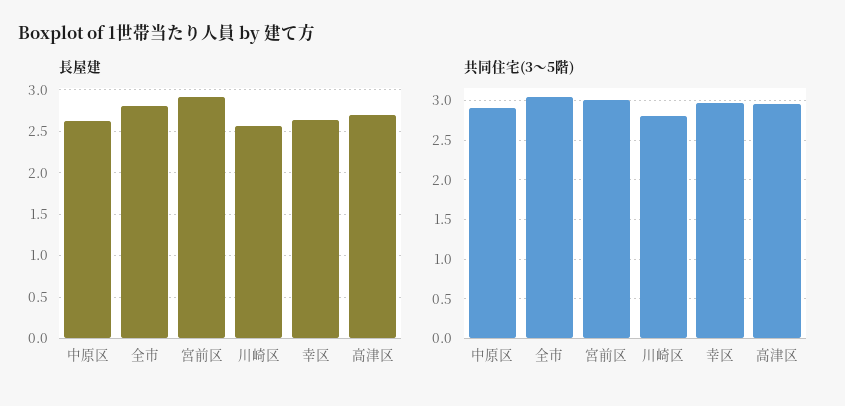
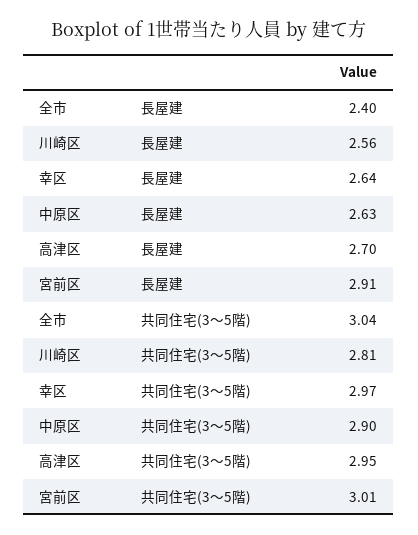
長屋建, 全市: 2.8 -> 2.4

